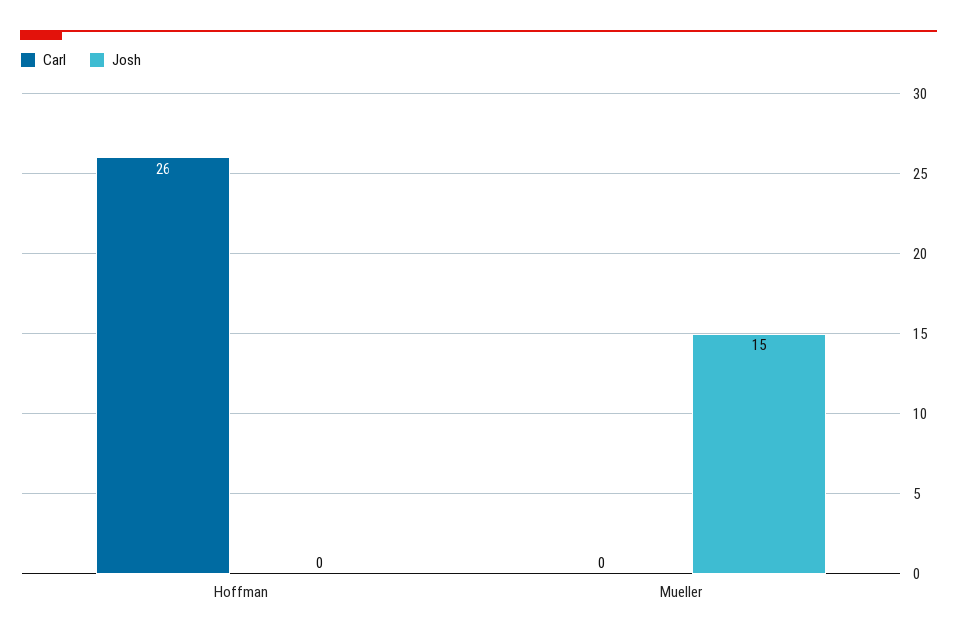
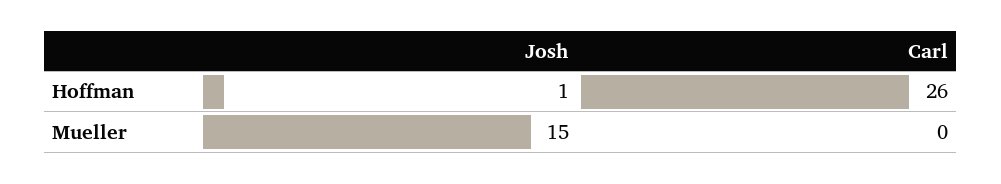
Josh, Hoffman: 0 -> 1

